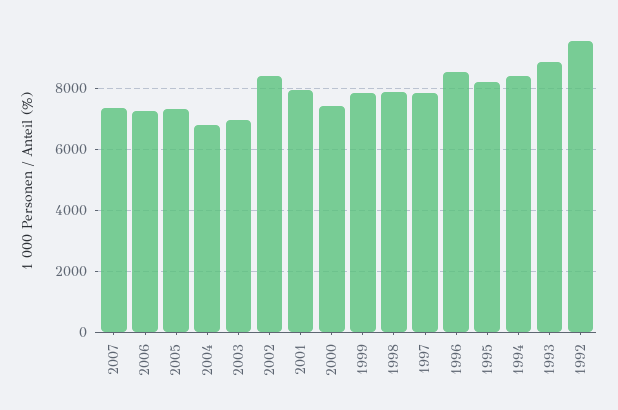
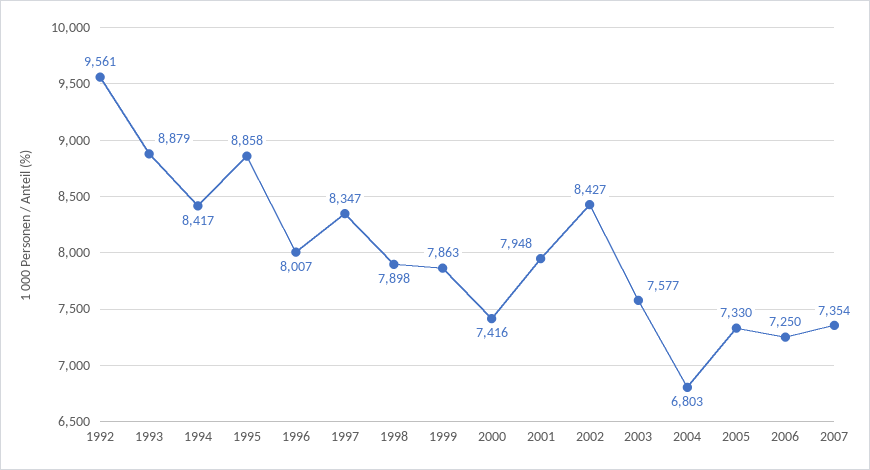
2003: 7000 -> 7577
1997: 7800 -> 8347
1996: 8600 -> 8007
1995: 8200 -> 8858

